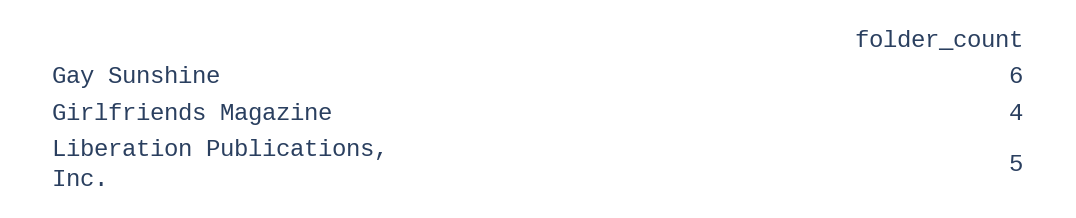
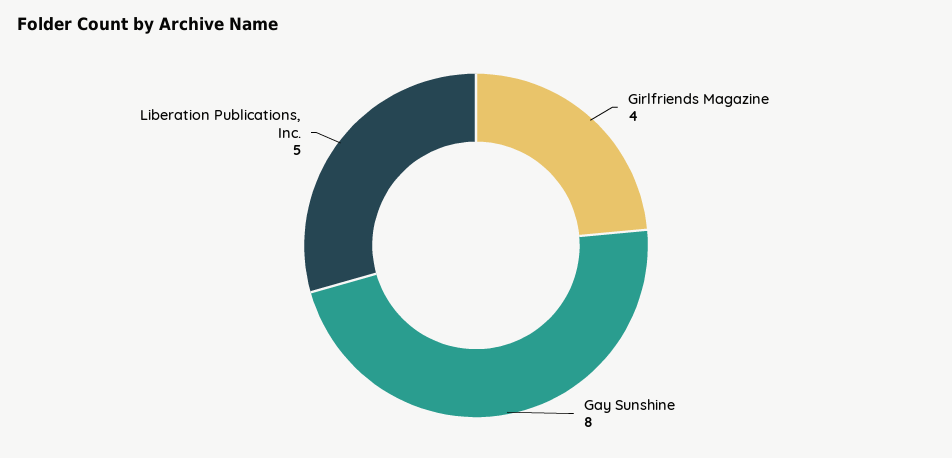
Gay Sunshine: 6 -> 8

